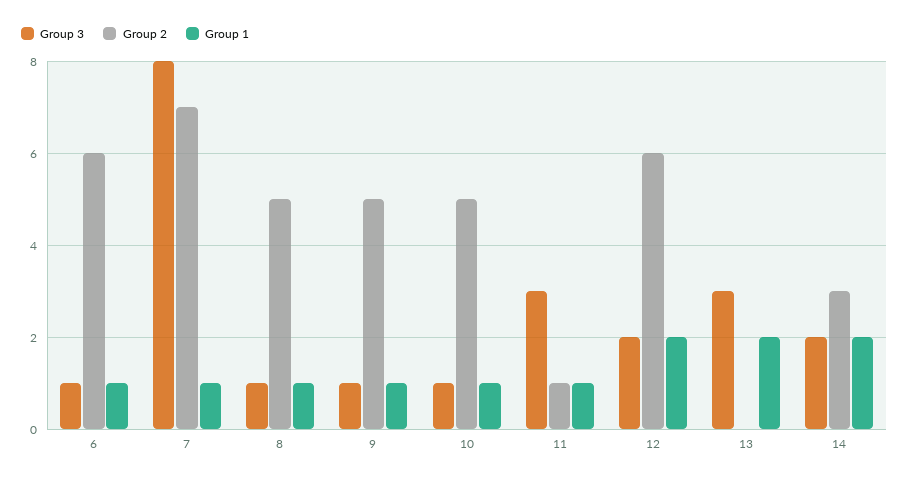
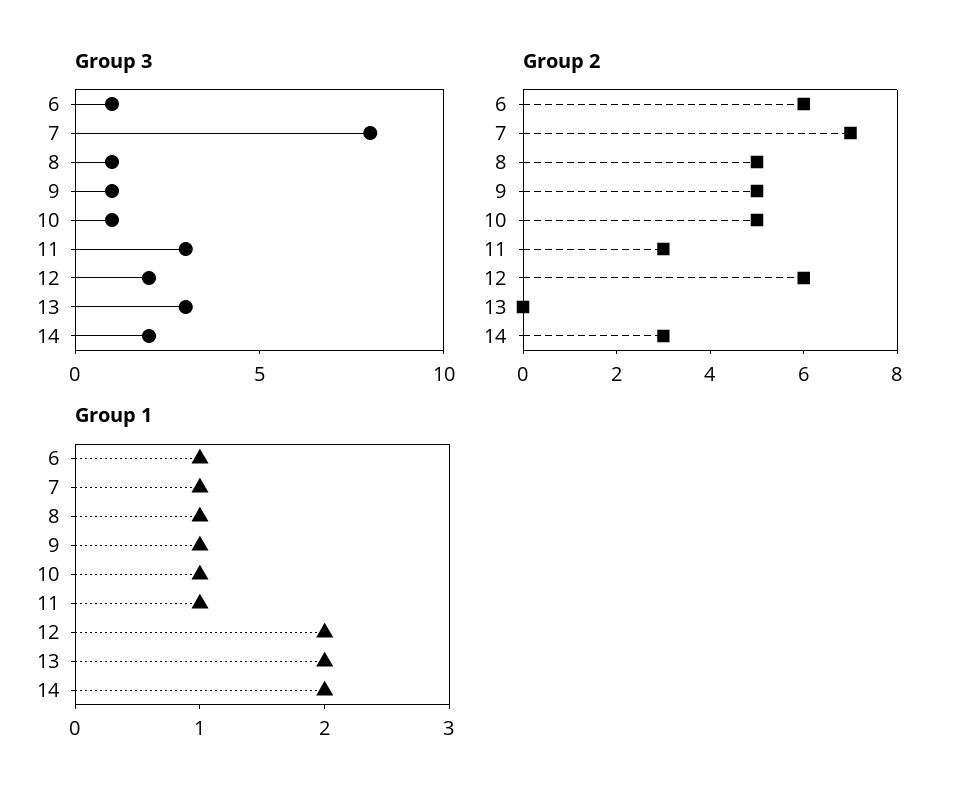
Group 2, 11: 1 -> 3

